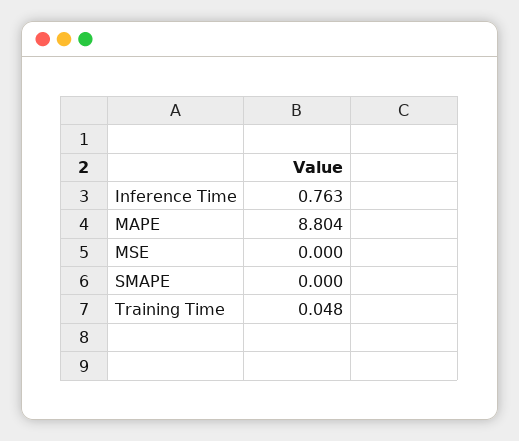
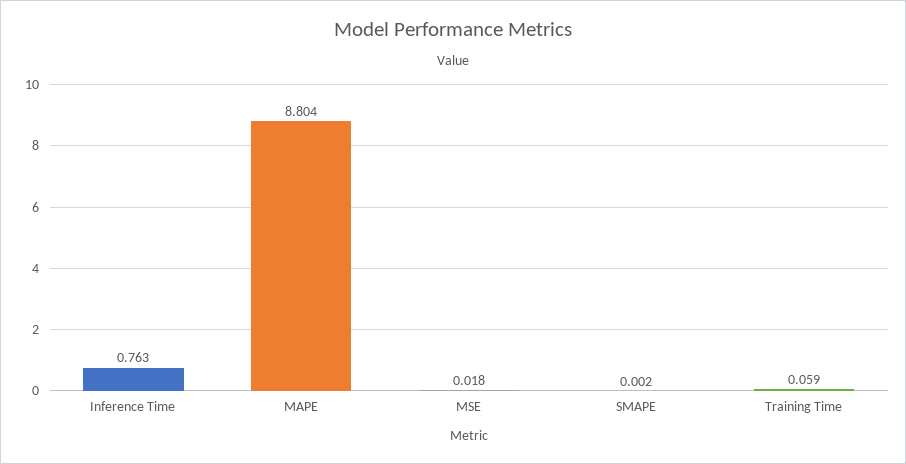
MSE: 0 -> 0.018
SMAPE: 0 -> 0.002
Training Time: 0.048 -> 0.059

